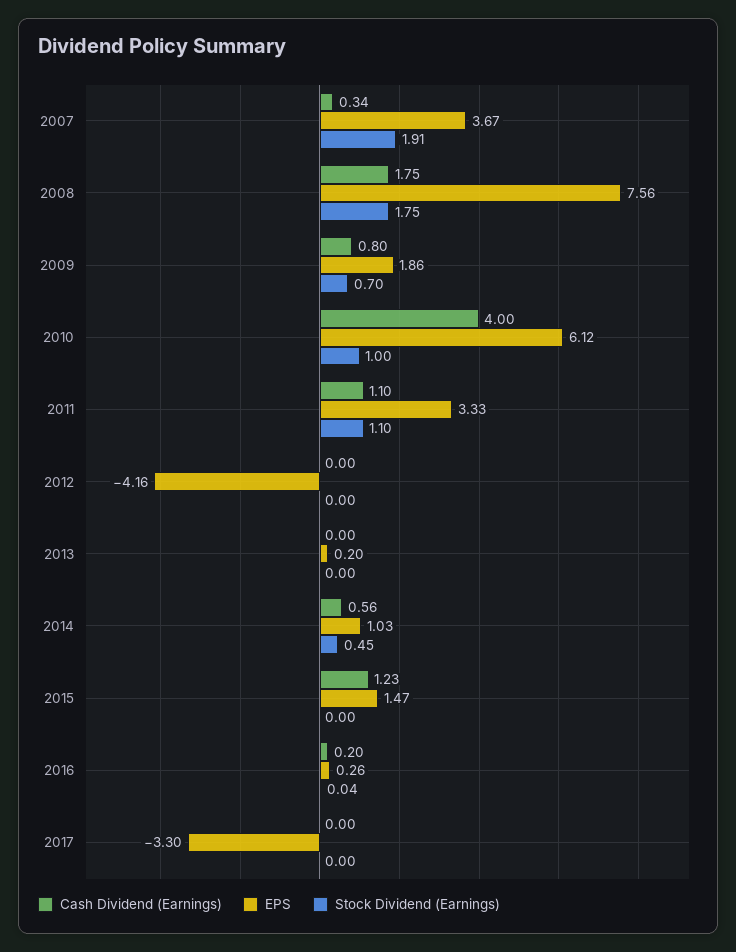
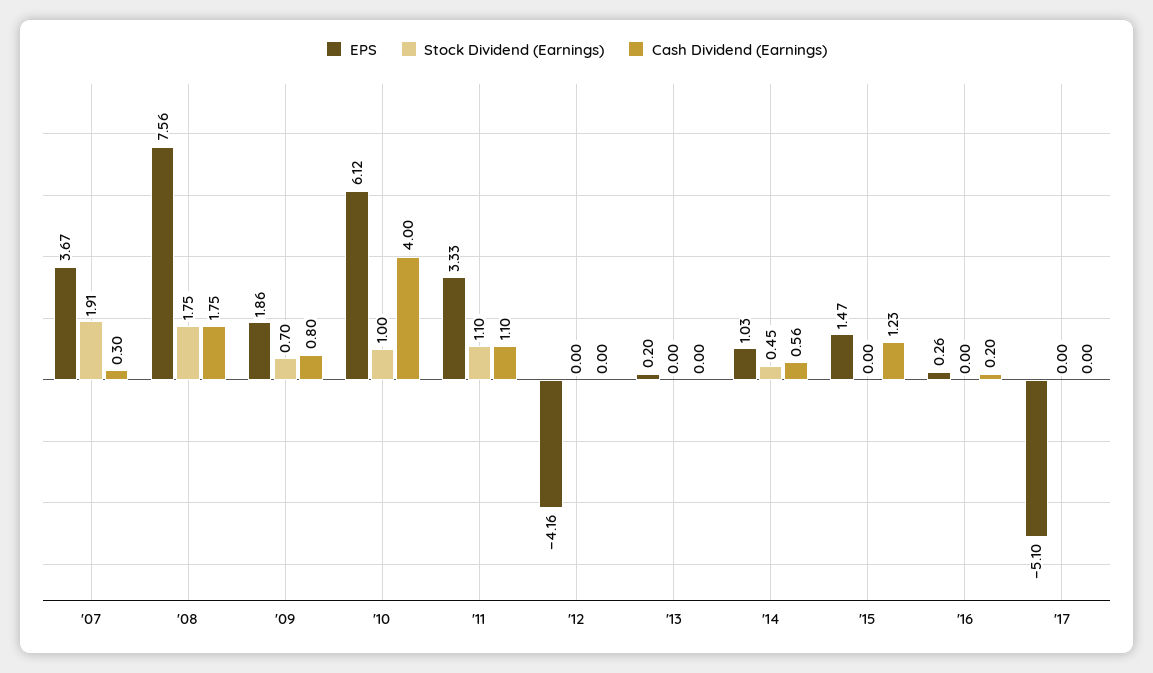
Cash Dividend (Earnings), 2007: 0.34 -> 0.3
Stock Dividend (Earnings), 2016: 0.04 -> 0
EPS, 2017: -3.3 -> -5.1

